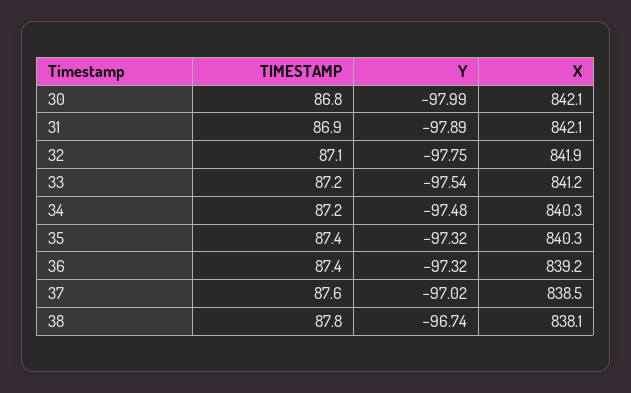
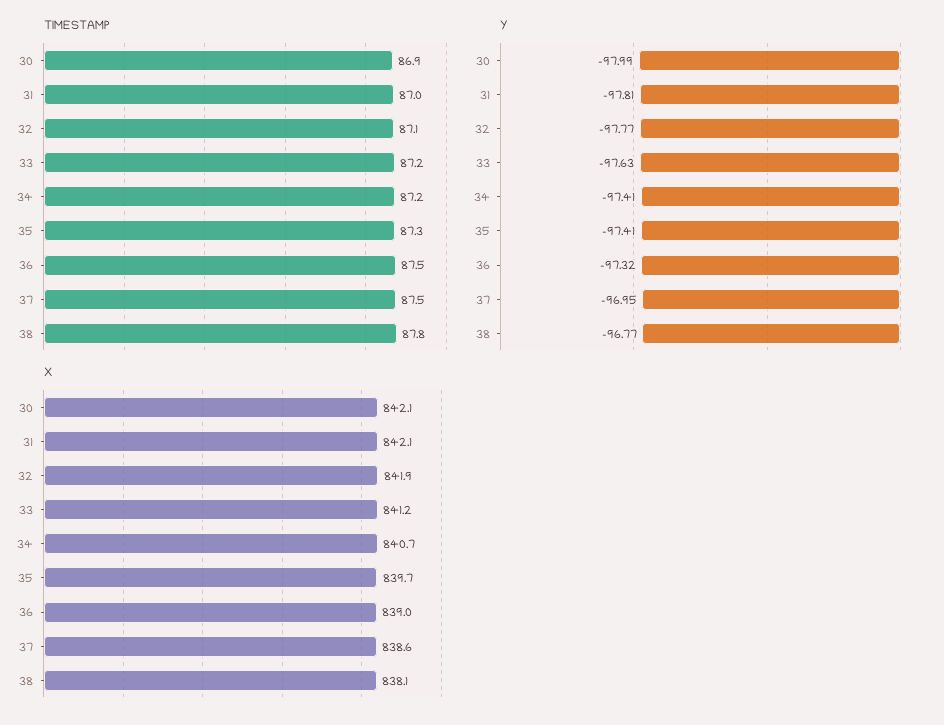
TIMESTAMP, 30: 86.8 -> 86.9
TIMESTAMP, 31: 86.9 -> 87
Y, 31: -97.89 -> -97.81
Y, 32: -97.75 -> -97.77
Y, 33: -97.54 -> -97.63
Y, 34: -97.48 -> -97.41
X, 34: 840.3 -> 840.7
TIMESTAMP, 35: 87.4 -> 87.3
Y, 35: -97.32 -> -97.41
X, 35: 840.3 -> 839.7
TIMESTAMP, 36: 87.4 -> 87.5
X, 36: 839.2 -> 839
TIMESTAMP, 37: 87.6 -> 87.5
Y, 37: -97.02 -> -96.95
X, 37: 838.5 -> 838.6
Y, 38: -96.74 -> -96.77

